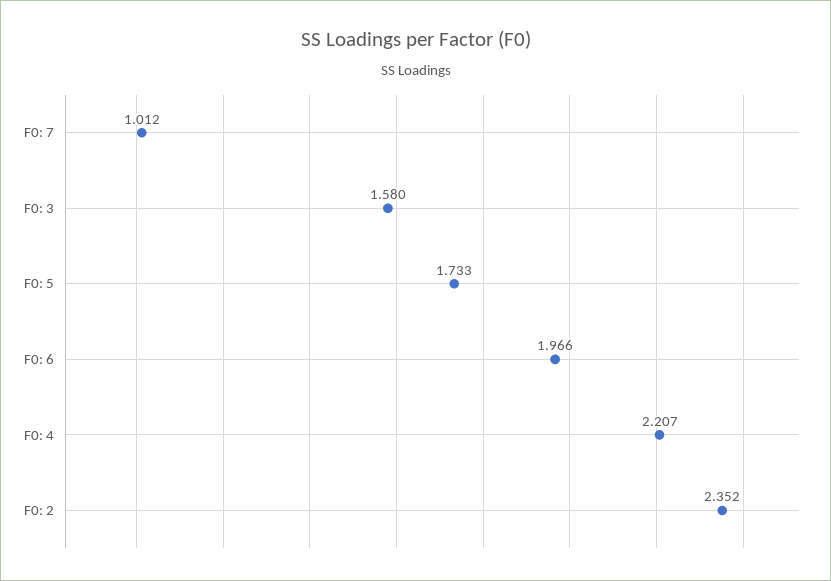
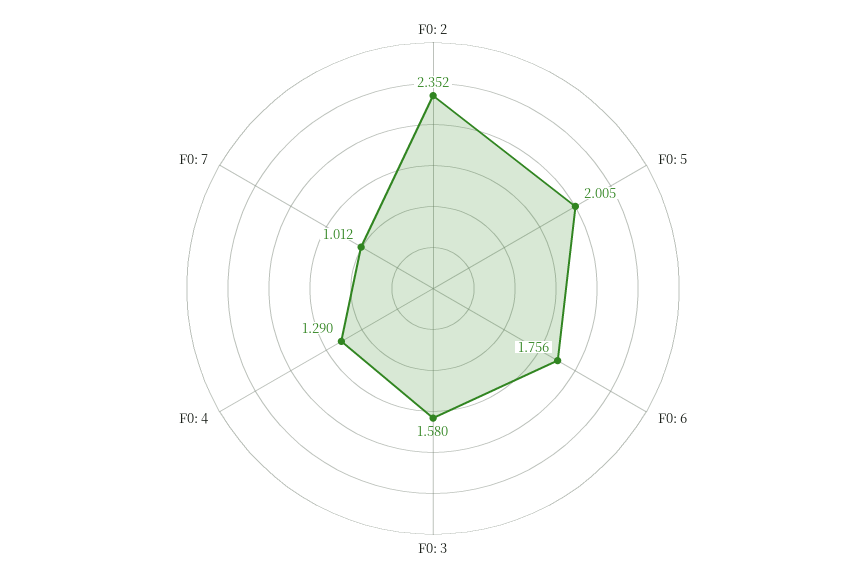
F0: 5: 1.733 -> 2.005
F0: 6: 1.966 -> 1.756
F0: 4: 2.207 -> 1.29

